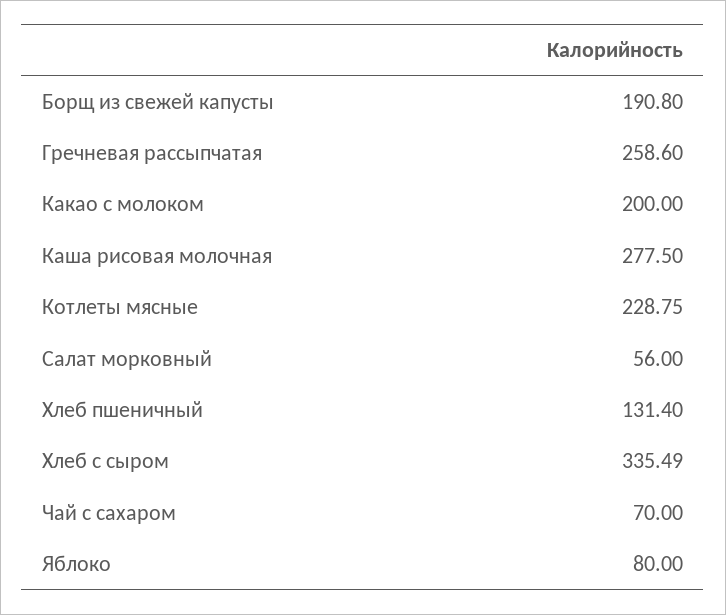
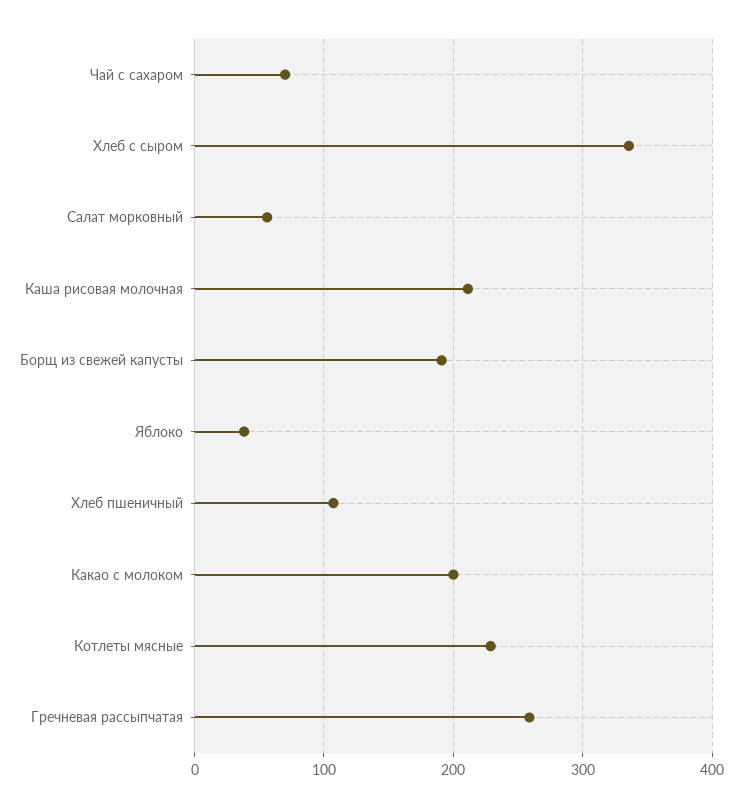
Каша рисовая молочная: 277.5 -> 210
Хлеб пшеничный: 131.4 -> 110
Яблоко: 80 -> 40

